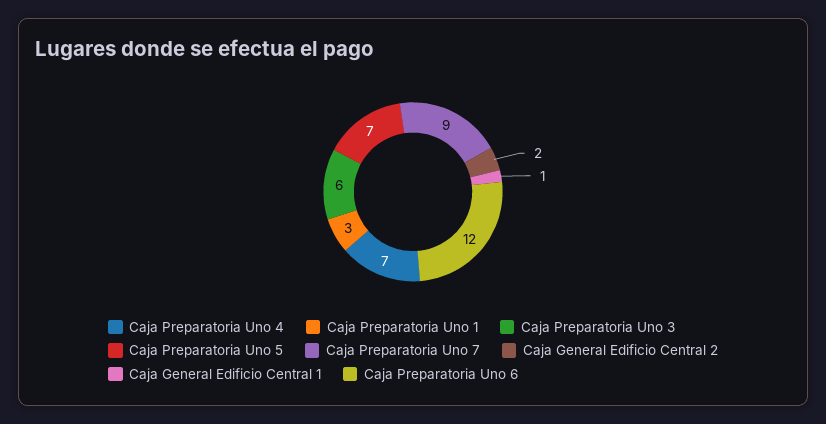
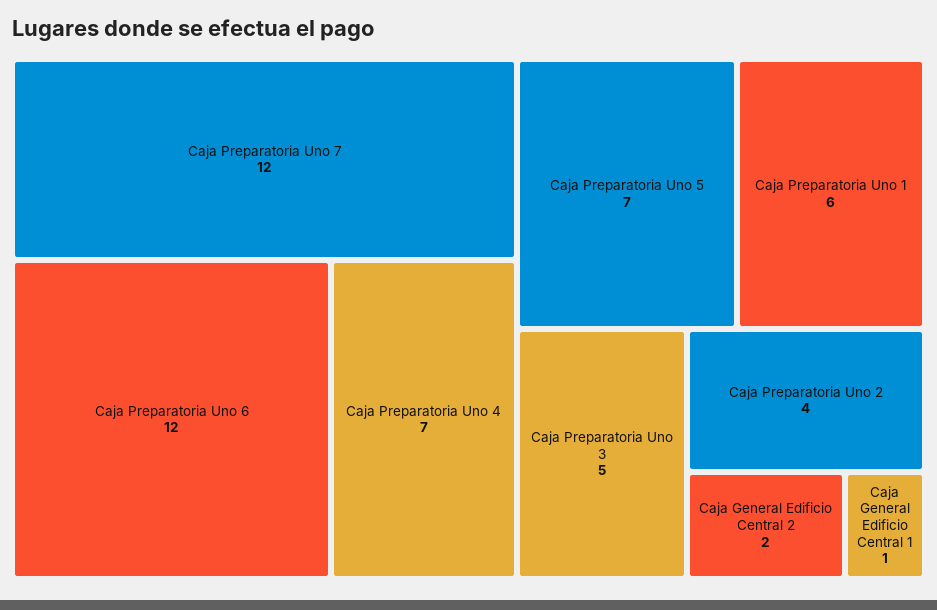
Caja Preparatoria Uno 1: 3 -> 6
Caja Preparatoria Uno 3: 6 -> 5
Caja Preparatoria Uno 7: 9 -> 12
Caja Preparatoria Uno 2: none -> 4

